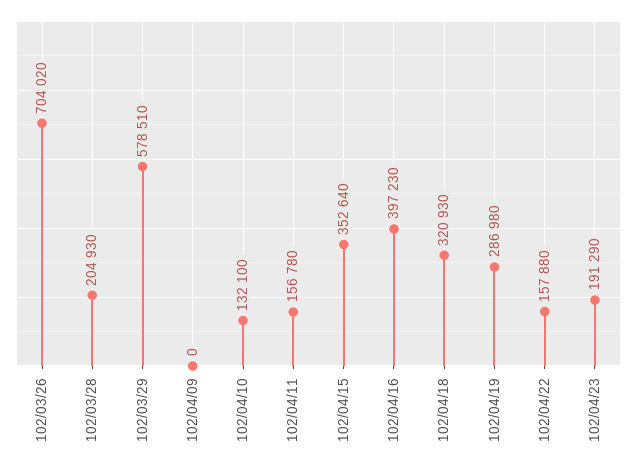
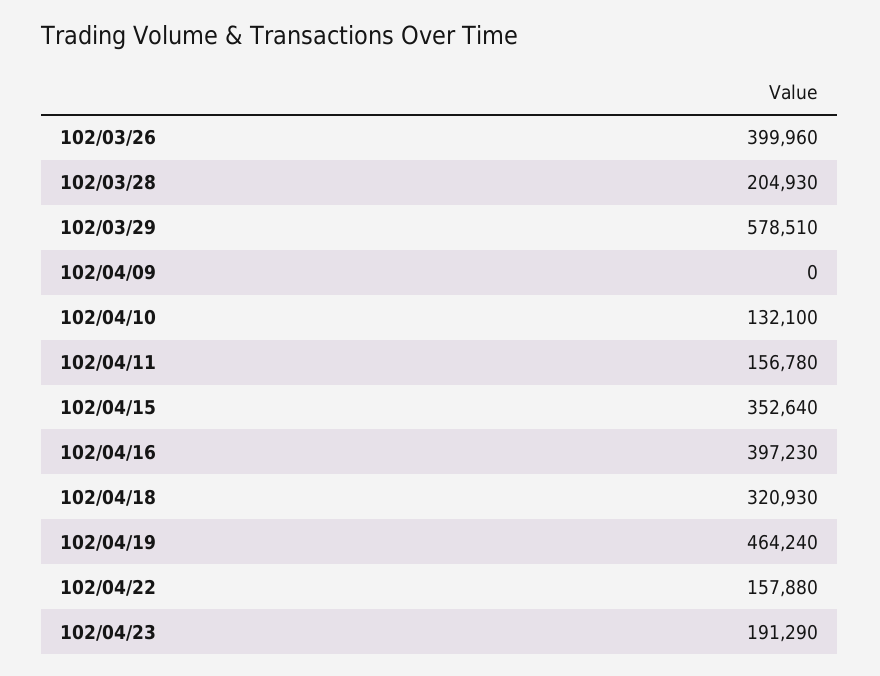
102/03/26: 704020 -> 399960
102/04/19: 286980 -> 464240

